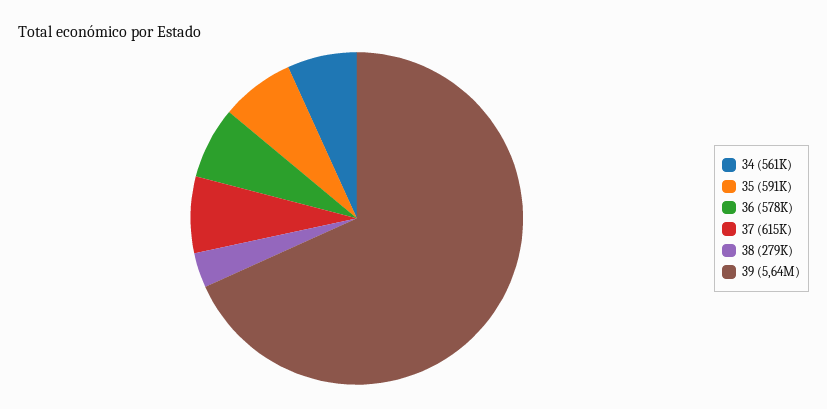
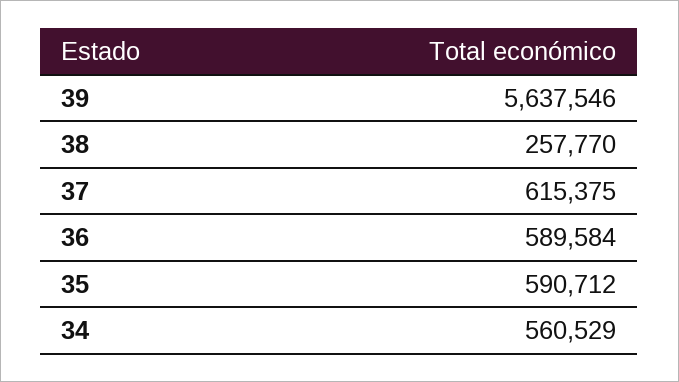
36: 578000 -> 589584
38: 279000 -> 257770

